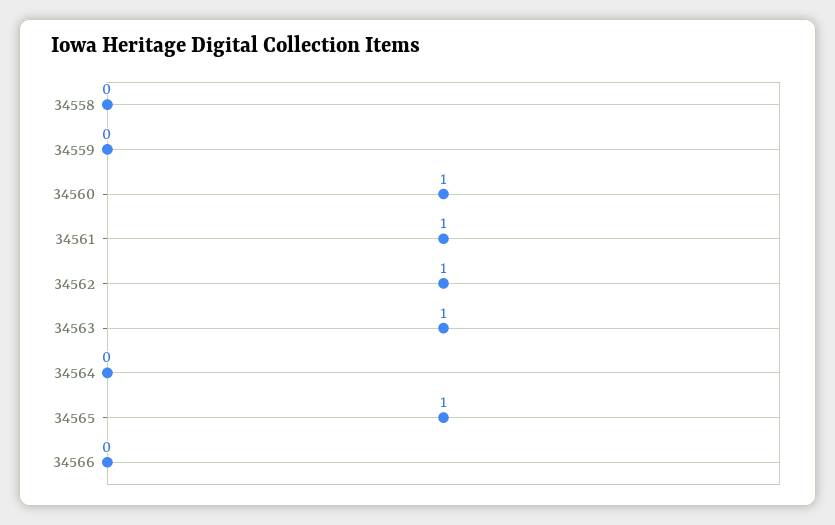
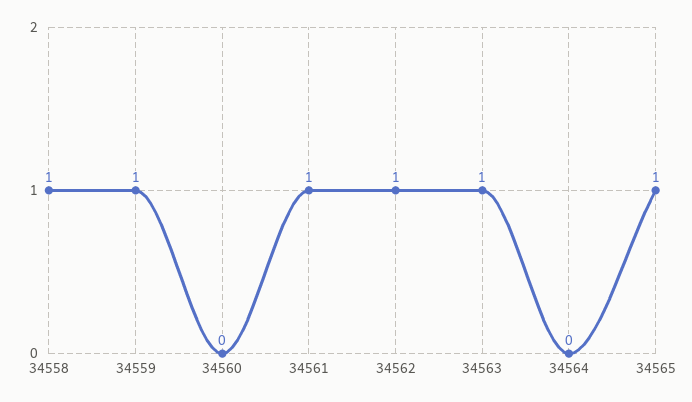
34558: 0 -> 1
34559: 0 -> 1
34560: 1 -> 0
34566: 0 -> none

